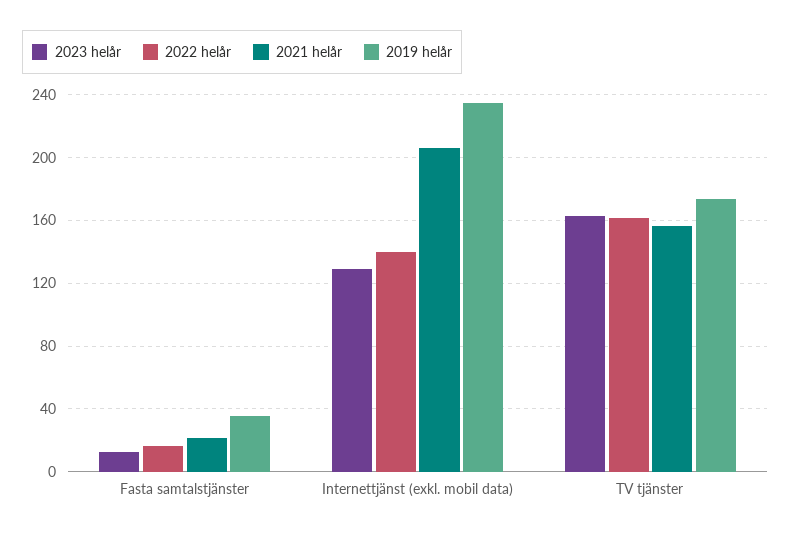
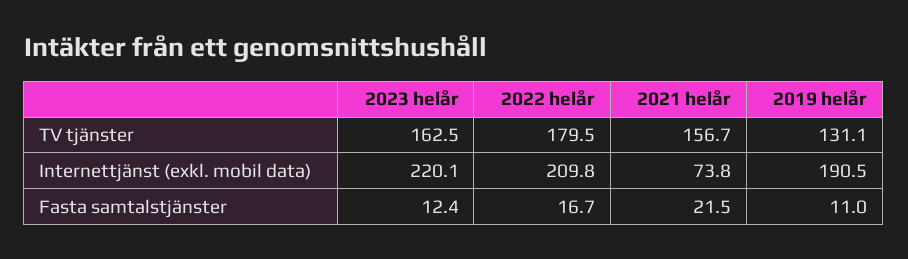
2019 helår, Fasta samtalstjänster: 35 -> 11
2023 helår, Internettjänst (exkl. mobil data): 130 -> 220.1
2022 helår, Internettjänst (exkl. mobil data): 140 -> 209.8
2021 helår, Internettjänst (exkl. mobil data): 205 -> 73.8
2019 helår, Internettjänst (exkl. mobil data): 235 -> 190.5
2022 helår, TV tjänster: 160 -> 179.5
2019 helår, TV tjänster: 175 -> 131.1

